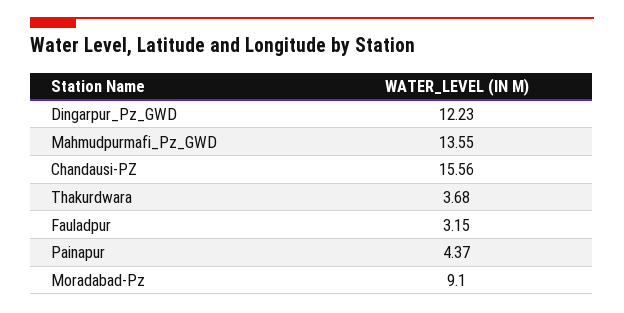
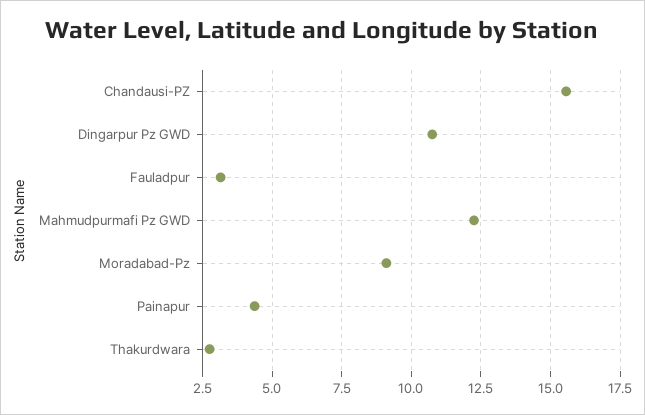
Dingarpur_Pz_GWD: 12.23 -> 10.75
Mahmudpurmafi_Pz_GWD: 13.55 -> 12.25
Thakurdwara: 3.68 -> 2.75

